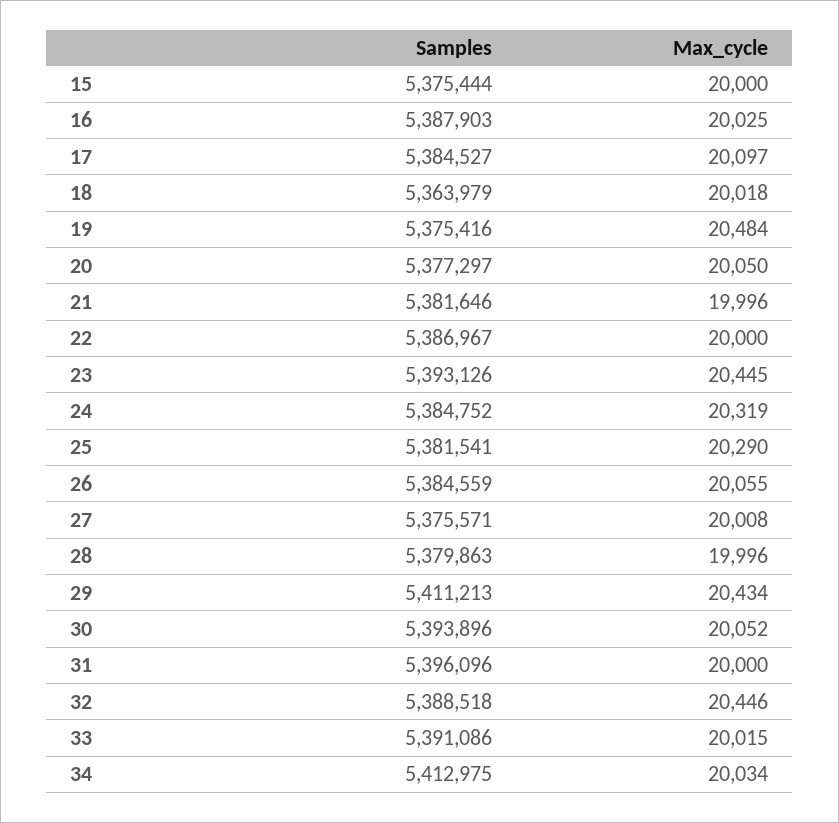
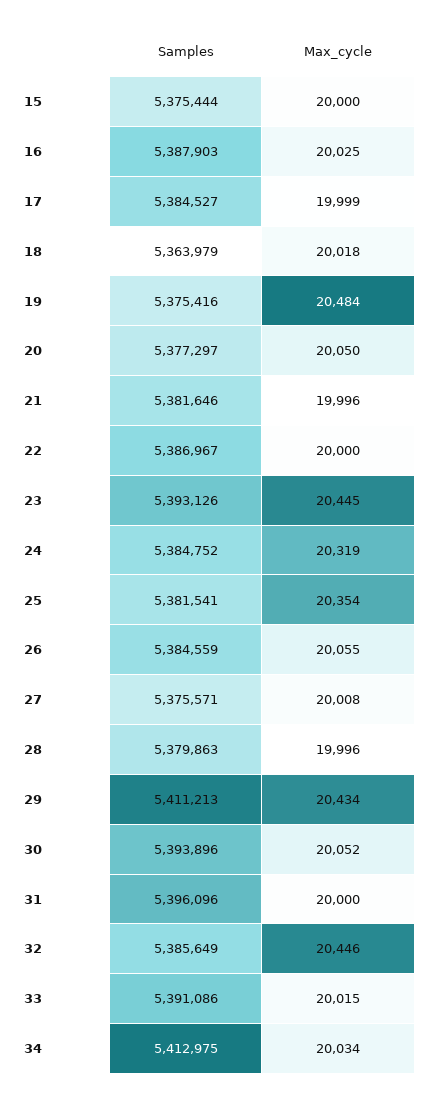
Max_cycle, 17: 20097 -> 19999
Max_cycle, 25: 20290 -> 20354
Samples, 32: 5388518 -> 5385649

